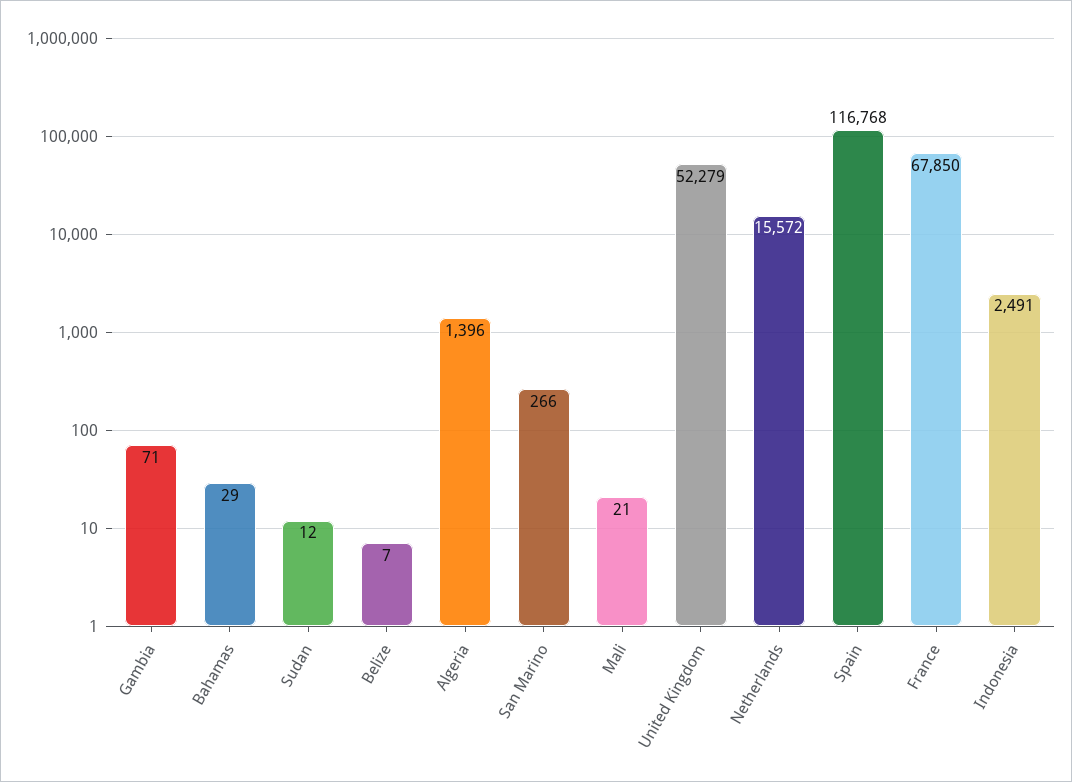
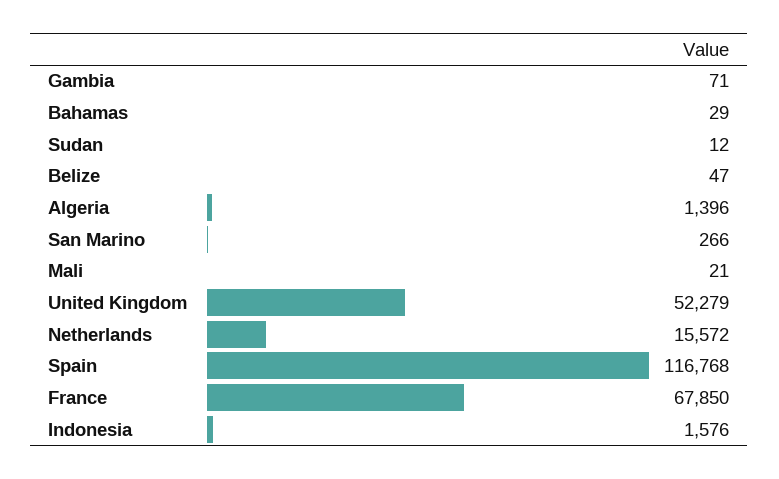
Belize: 7 -> 47
Indonesia: 2491 -> 1576

